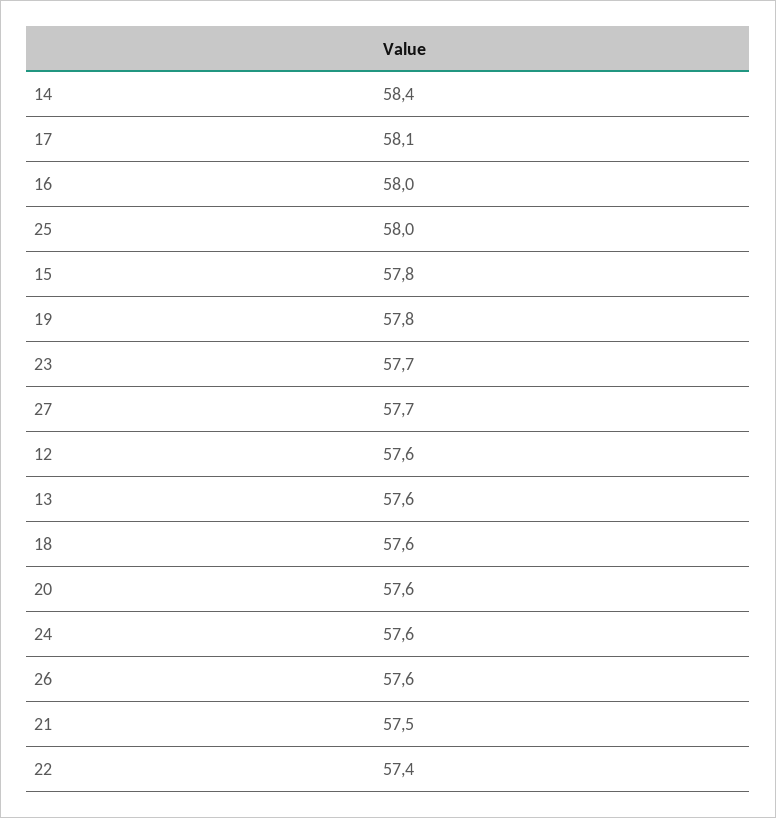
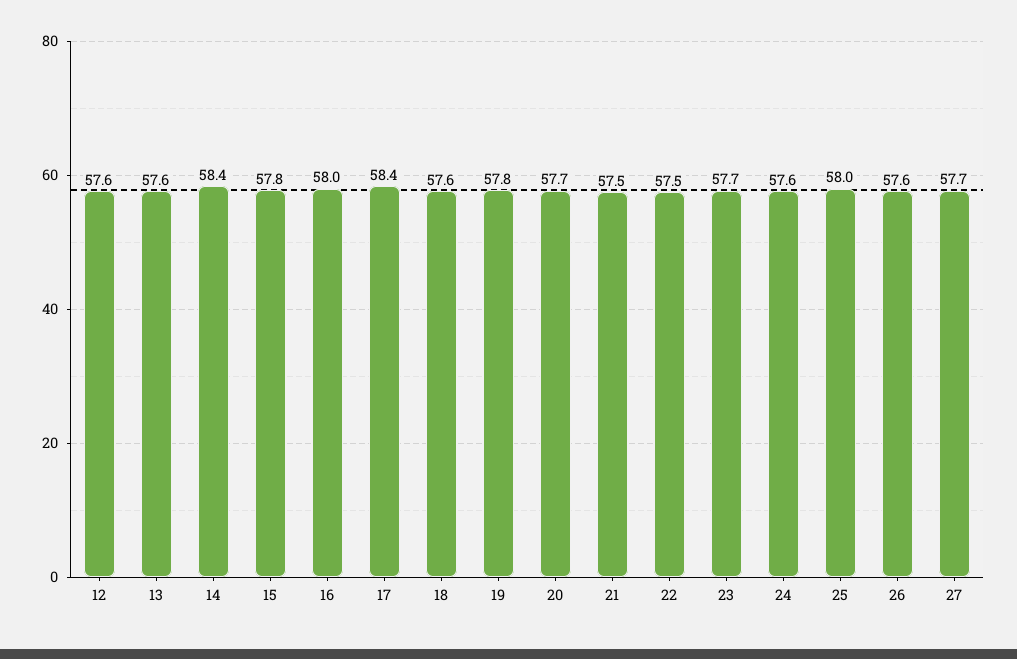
17: 58.1 -> 58.4
20: 57.6 -> 57.7
22: 57.4 -> 57.5

